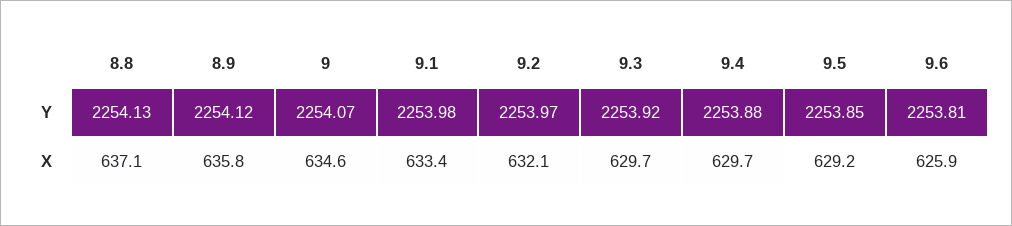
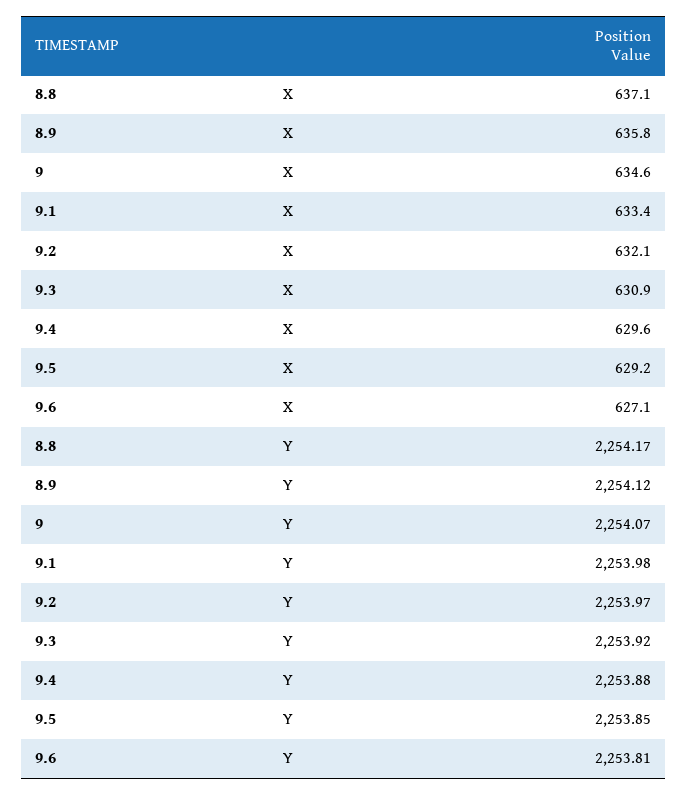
8.8, Y: 2254.13 -> 2254.17
9.3, X: 629.7 -> 630.9
9.4, X: 629.7 -> 629.6
9.6, X: 625.9 -> 627.1

